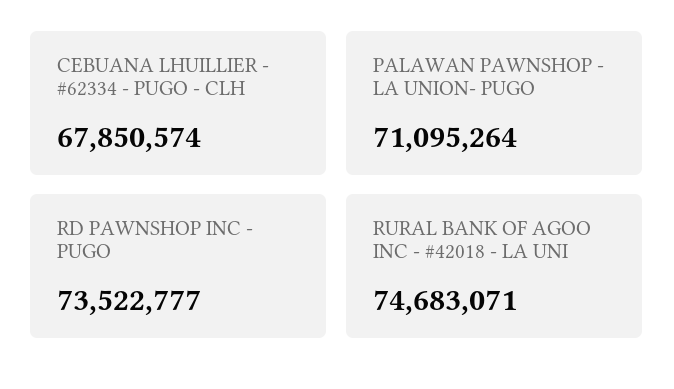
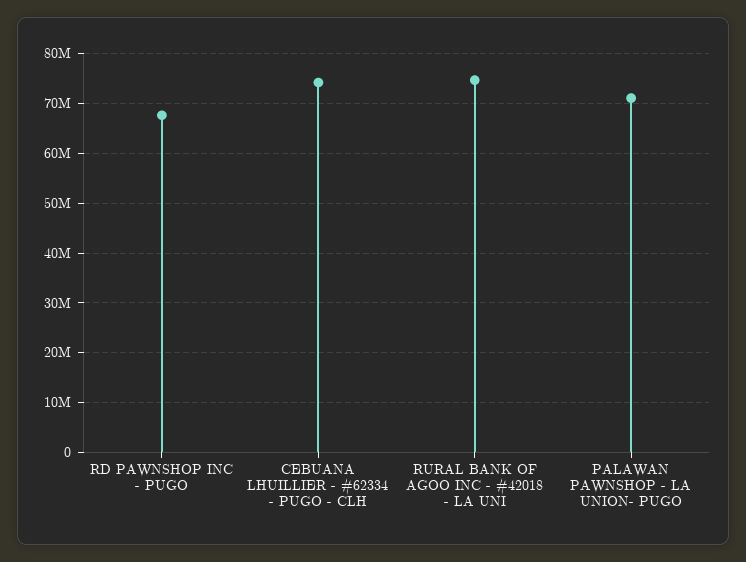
CEBUANA LHUILLIER - #62334 - PUGO - CLH: 67850574 -> 74000000
RD PAWNSHOP INC - PUGO: 73522777 -> 68000000

